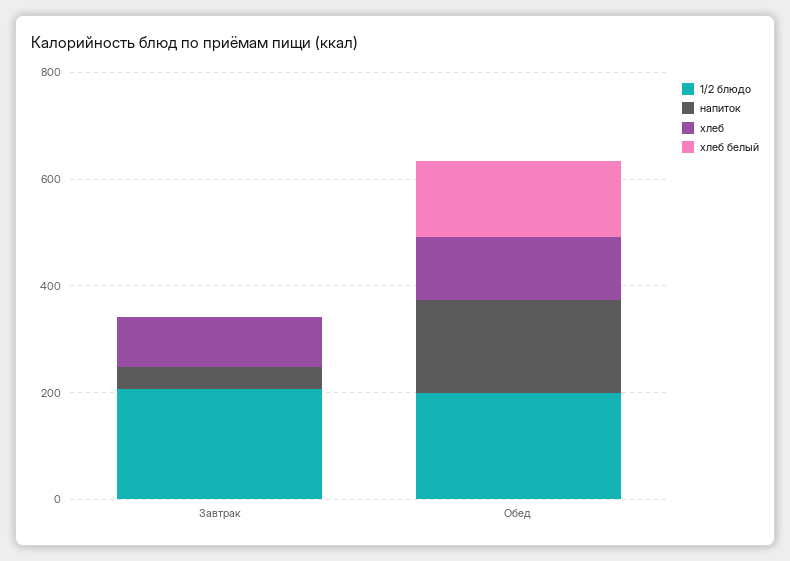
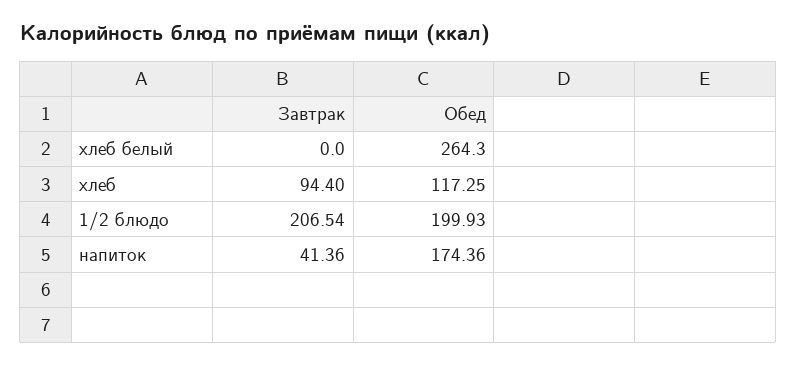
хлеб белый, Обед: 150 -> 264.3

